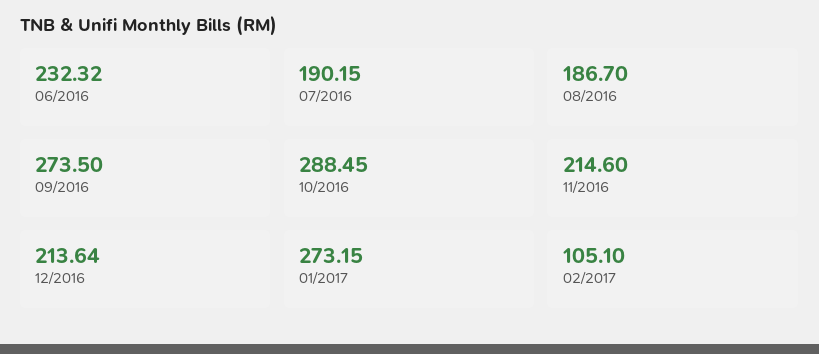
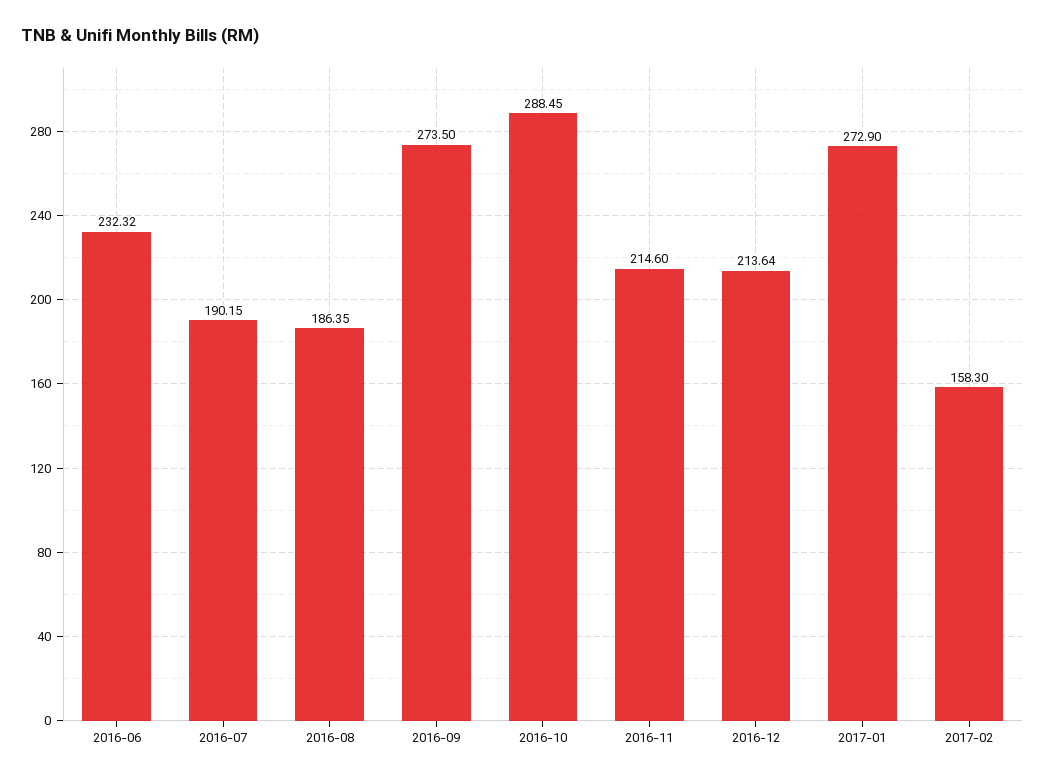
08/2016: 186.7 -> 186.35
01/2017: 273.15 -> 272.9
02/2017: 105.1 -> 158.3

